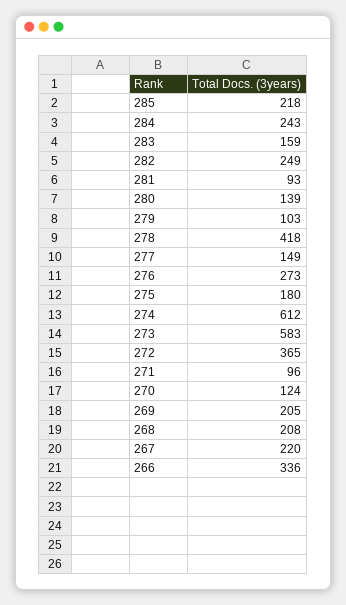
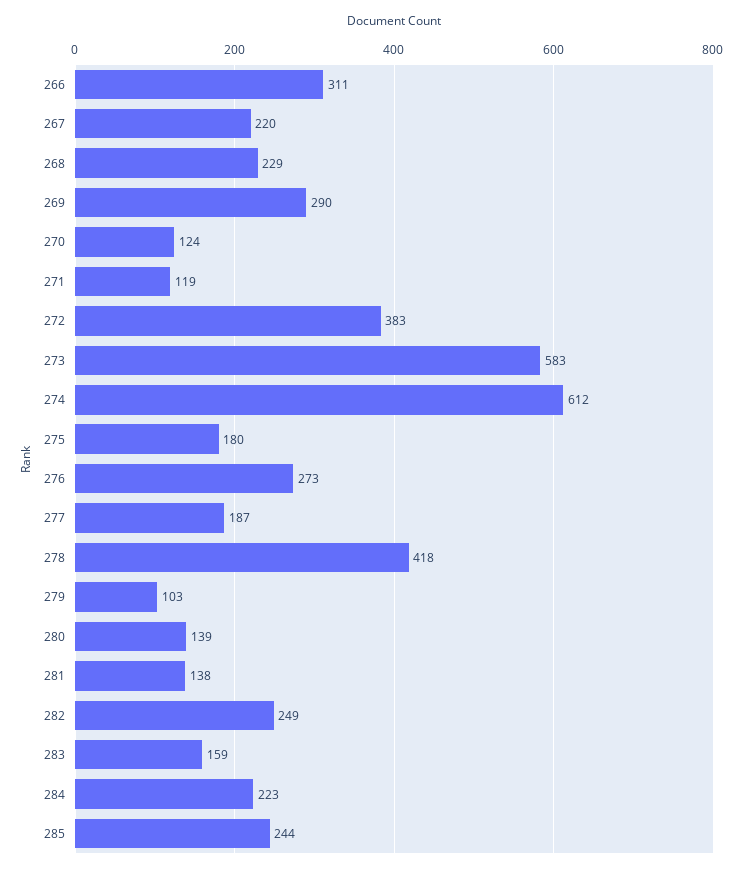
285: 218 -> 244
284: 243 -> 223
281: 93 -> 138
277: 149 -> 187
272: 365 -> 383
271: 96 -> 119
269: 205 -> 290
268: 208 -> 229
266: 336 -> 311

